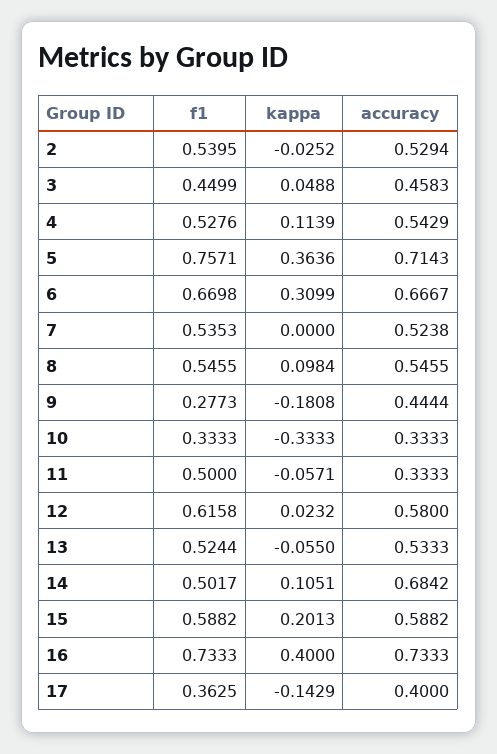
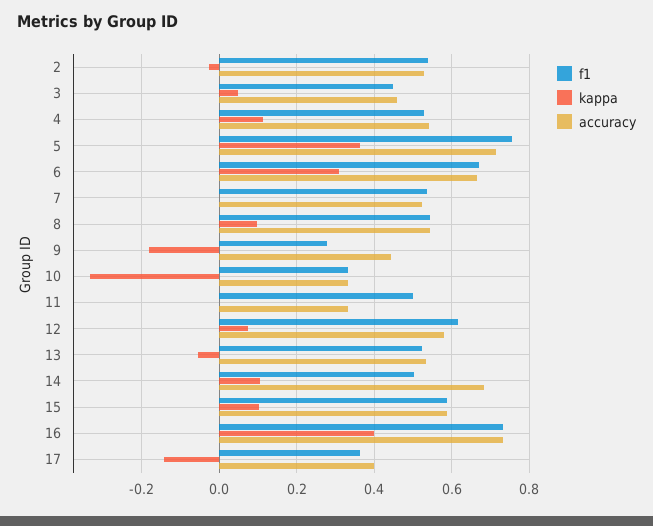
kappa, 11: -0.0571 -> 0
kappa, 12: 0.0232 -> 0.08
kappa, 15: 0.2013 -> 0.1

